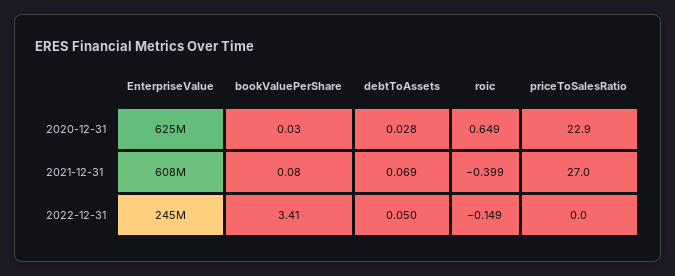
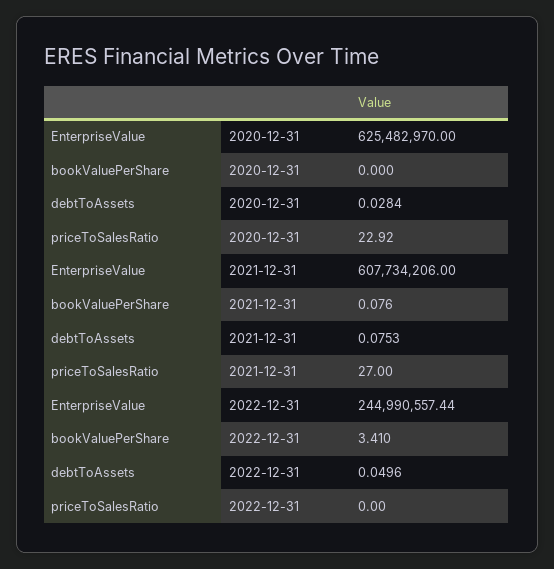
bookValuePerShare, 2020-12-31: 0.03 -> 0
roic, 2020-12-31: 0.649 -> none
debtToAssets, 2021-12-31: 0.069 -> 0.0753
roic, 2021-12-31: -0.399 -> none
roic, 2022-12-31: -0.149 -> none

